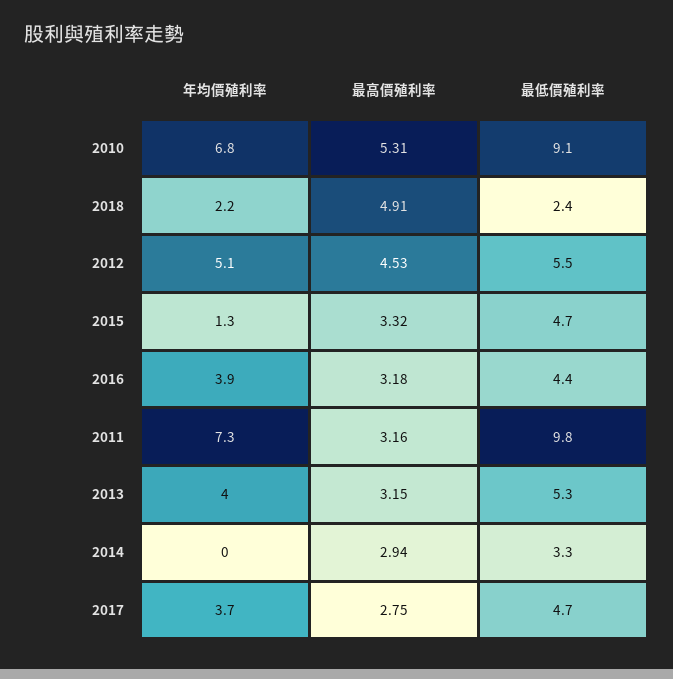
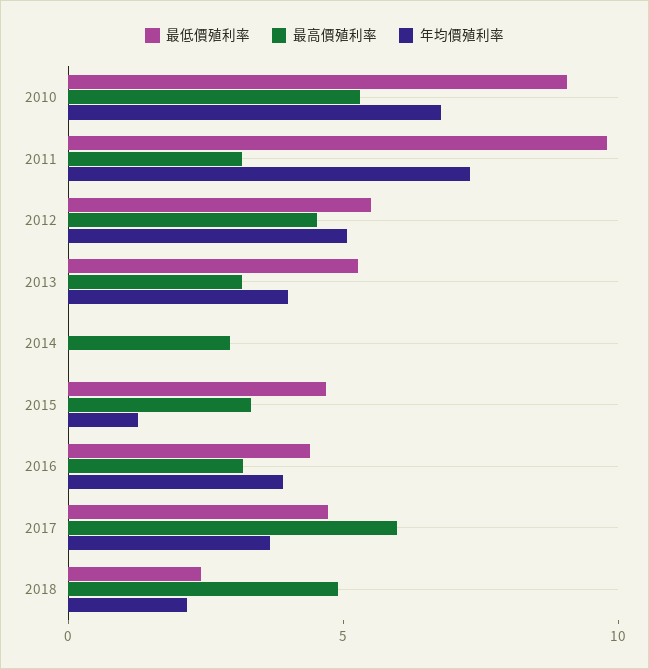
最低價殖利率, 2014: 3.3 -> 0
最高價殖利率, 2017: 2.75 -> 6

